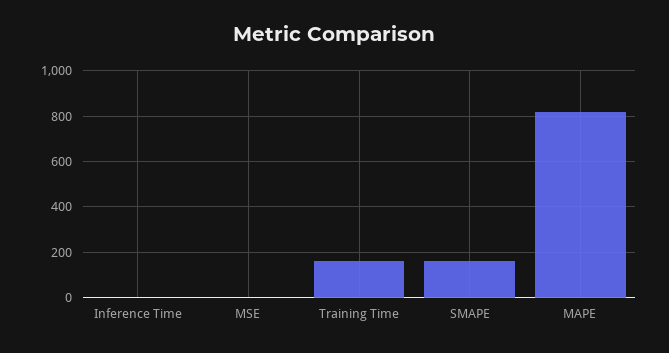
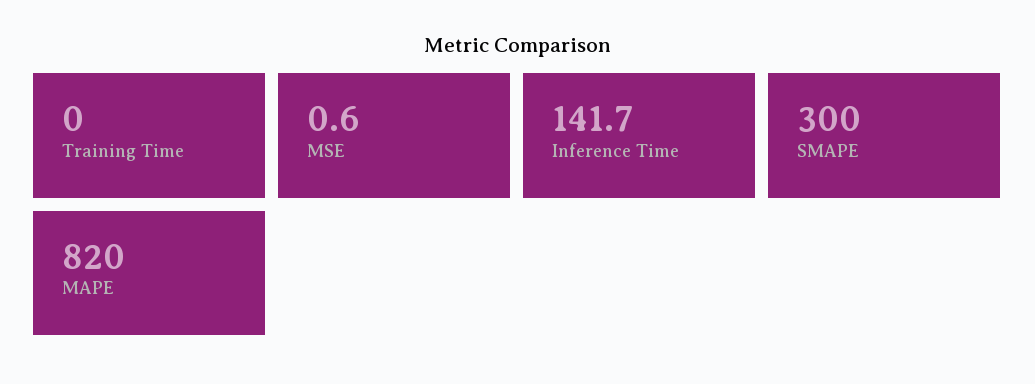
Inference Time: 0 -> 141.7
Training Time: 150 -> 0
SMAPE: 150 -> 300

